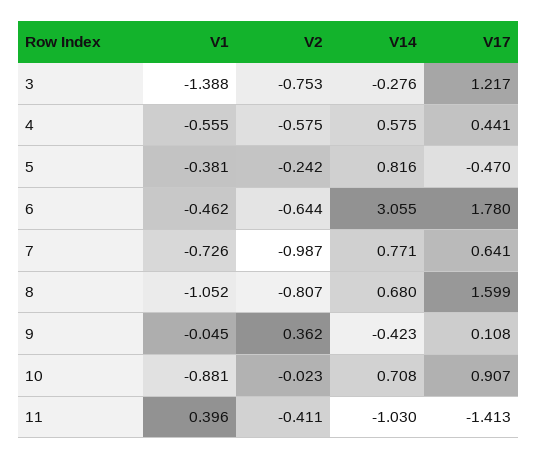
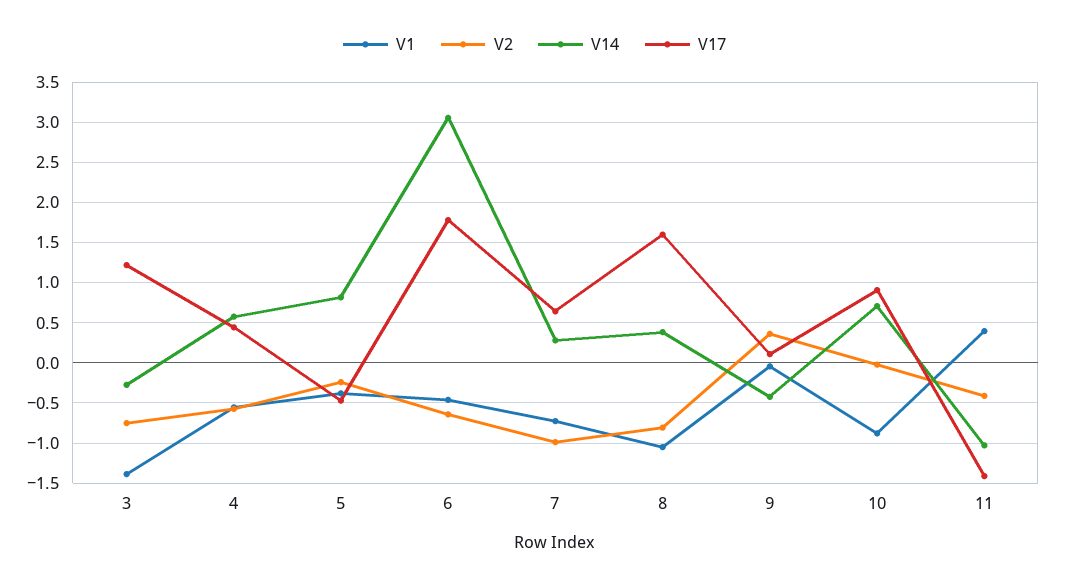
V14, 7: 0.771 -> 0.3
V14, 8: 0.68 -> 0.4

